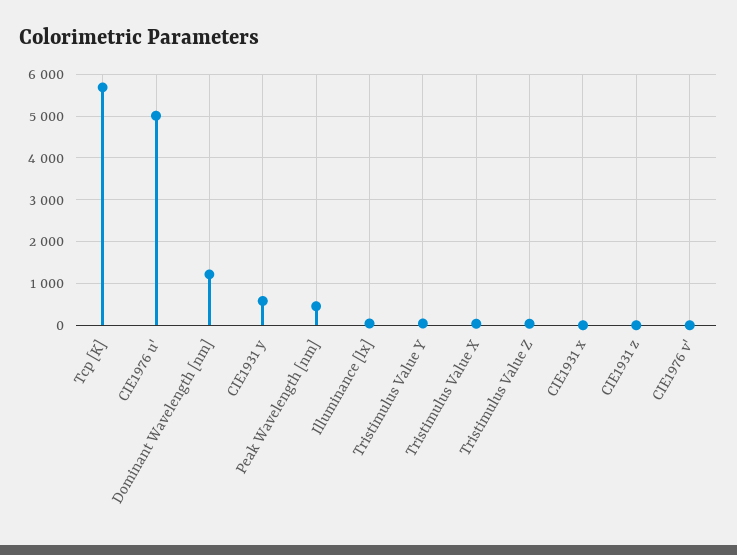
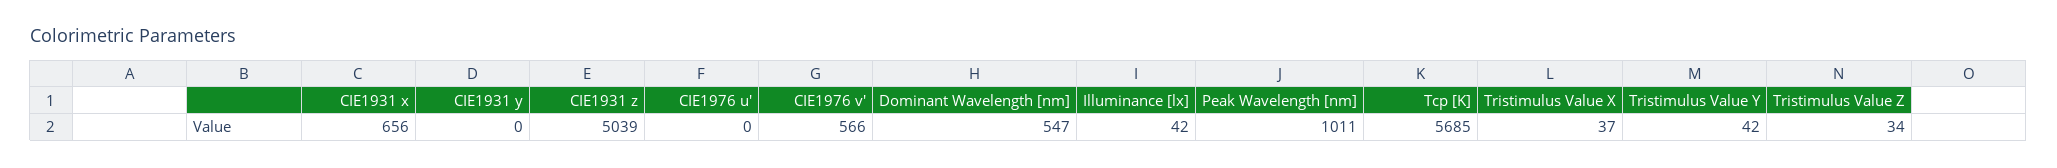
CIE1976 u': 5000 -> 0
Dominant Wavelength [nm]: 1200 -> 547
CIE1931 y: 600 -> 0
Peak Wavelength [nm]: 400 -> 1011
CIE1931 x: 0 -> 656
CIE1931 z: 0 -> 5039
CIE1976 v': 0 -> 566

